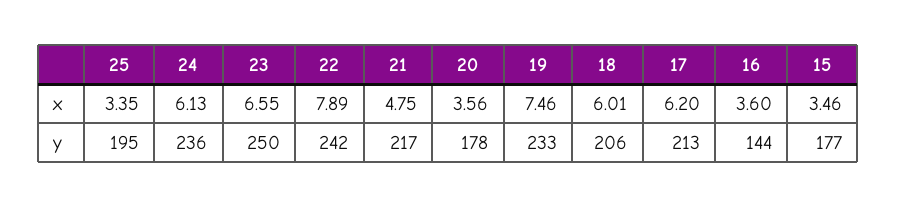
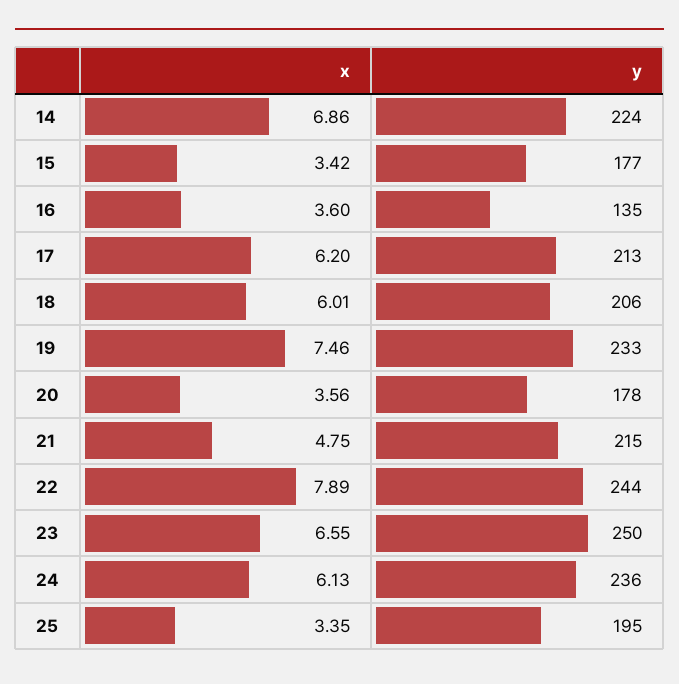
15, x: 3.46 -> 3.42
22, y: 242 -> 244
21, y: 217 -> 215
16, y: 144 -> 135
14, x: none -> 6.86
14, y: none -> 224

